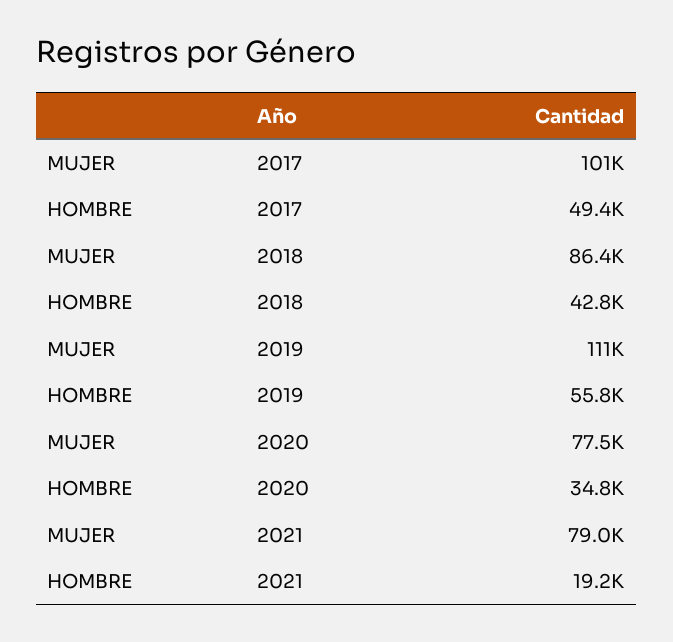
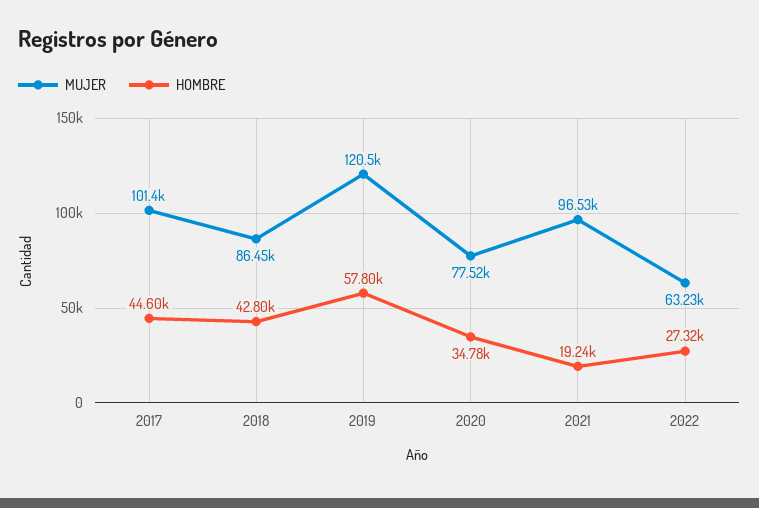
HOMBRE, 2017: 49400 -> 44600
MUJER, 2019: 111000 -> 120500
HOMBRE, 2019: 55800 -> 57800
MUJER, 2021: 79000 -> 96530
MUJER, 2022: none -> 63230
HOMBRE, 2022: none -> 27320

